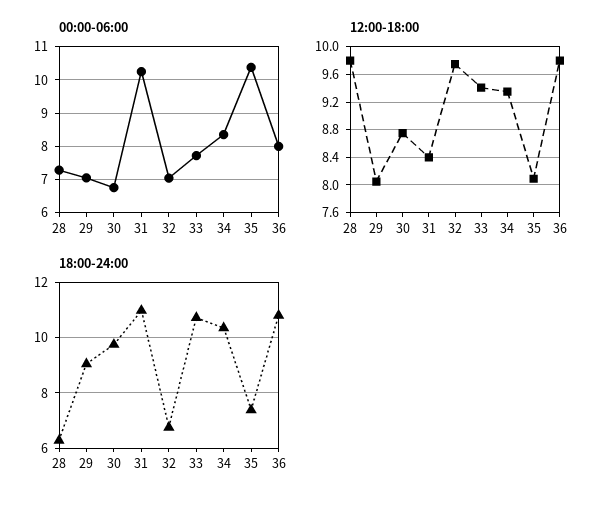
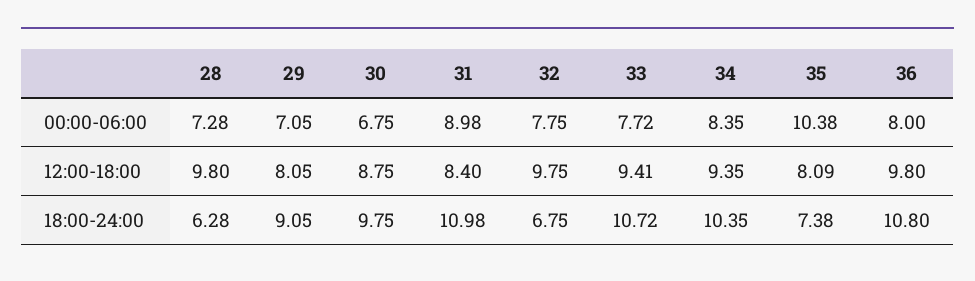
00:00-06:00, 31: 10.2 -> 8.98
00:00-06:00, 32: 7 -> 7.75

